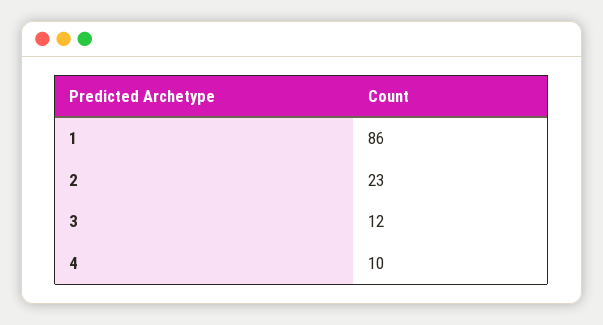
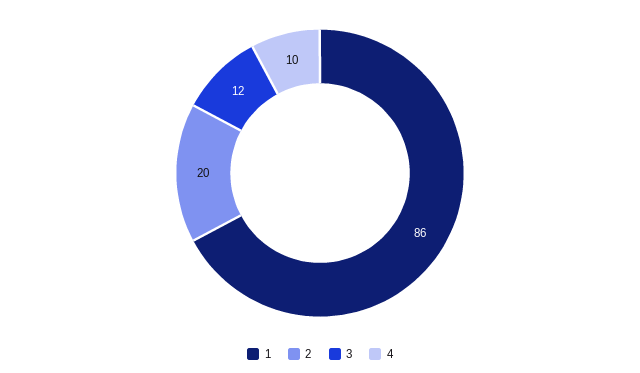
2: 23 -> 20

